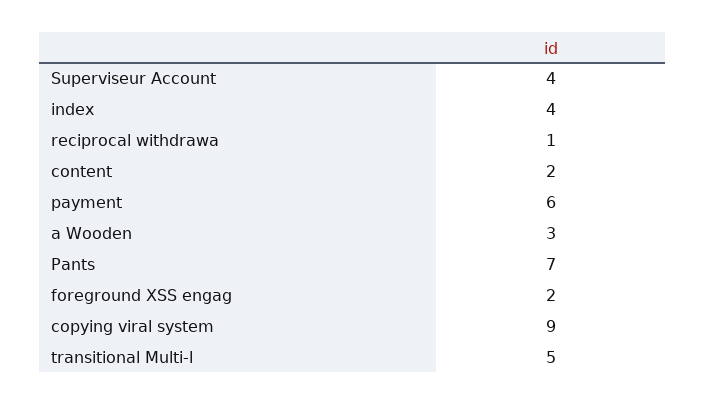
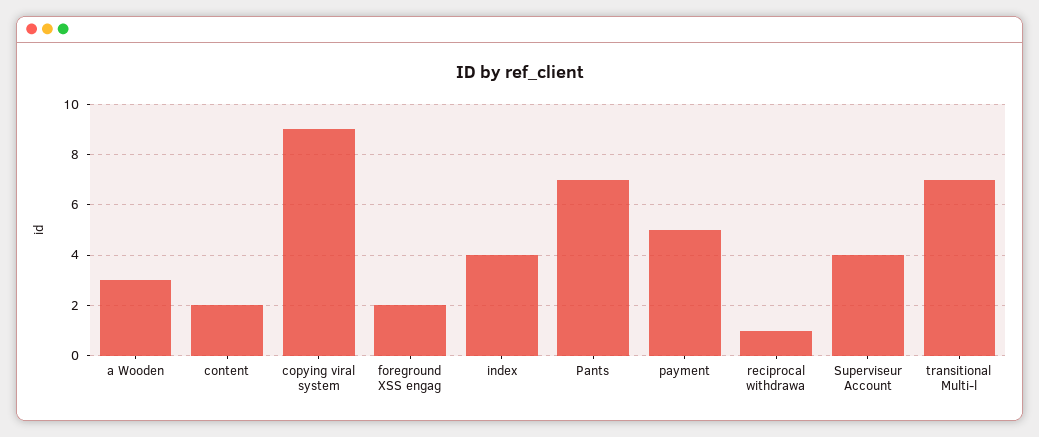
payment: 6 -> 5
transitional Multi-l: 5 -> 7

